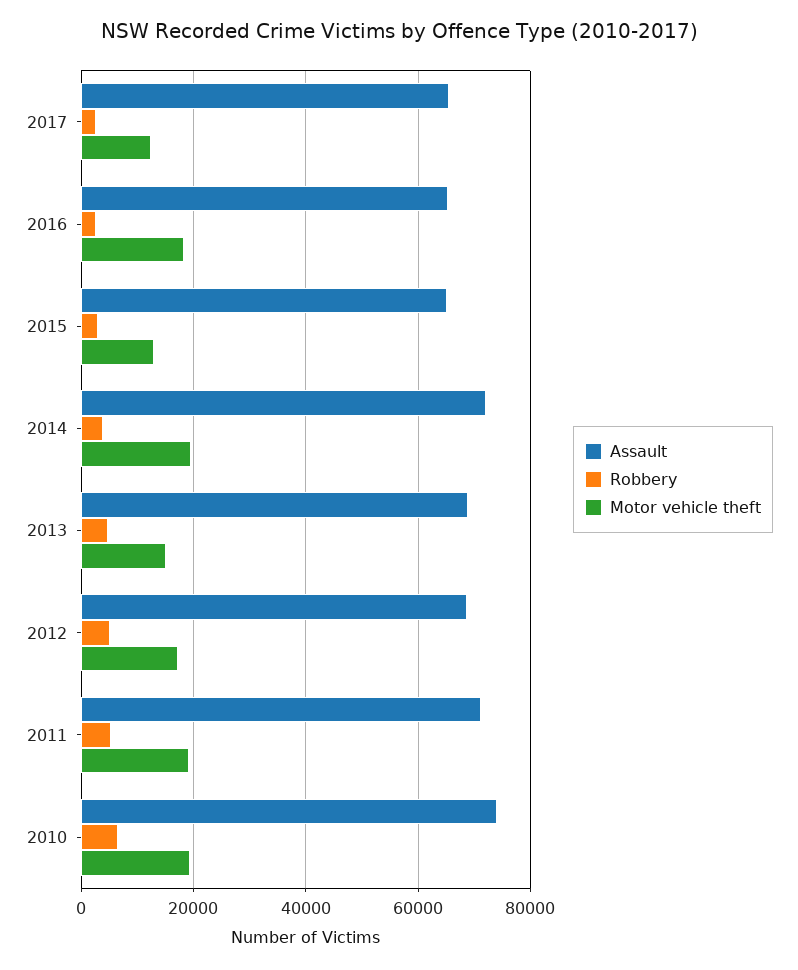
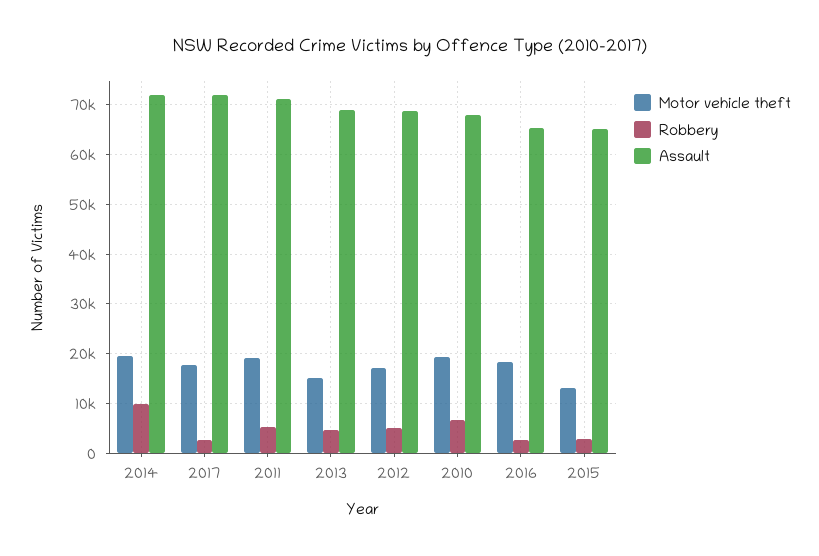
Assault, 2017: 66000 -> 72000
Motor vehicle theft, 2017: 12000 -> 18000
Robbery, 2014: 4000 -> 10000
Assault, 2010: 74000 -> 68000

